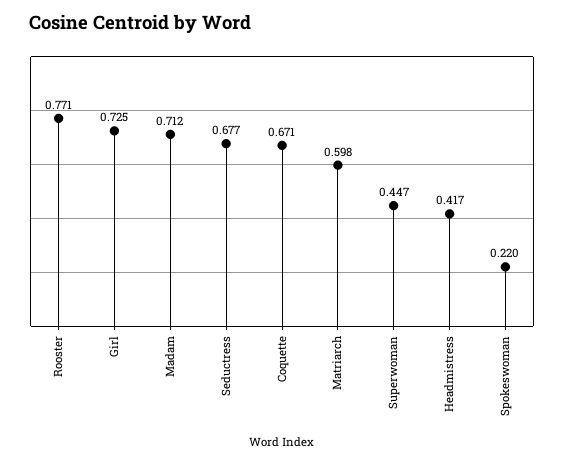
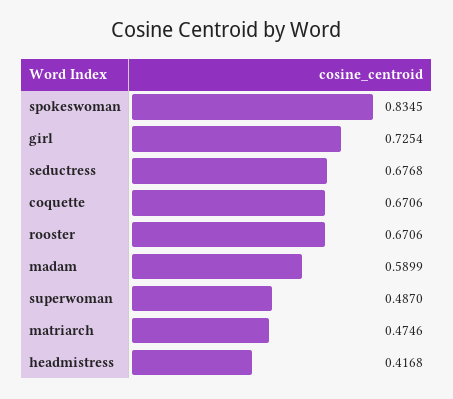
Rooster: 0.771 -> 0.6706
Madam: 0.712 -> 0.5899
Matriarch: 0.598 -> 0.4746
Superwoman: 0.447 -> 0.487
Spokeswoman: 0.22 -> 0.8345

